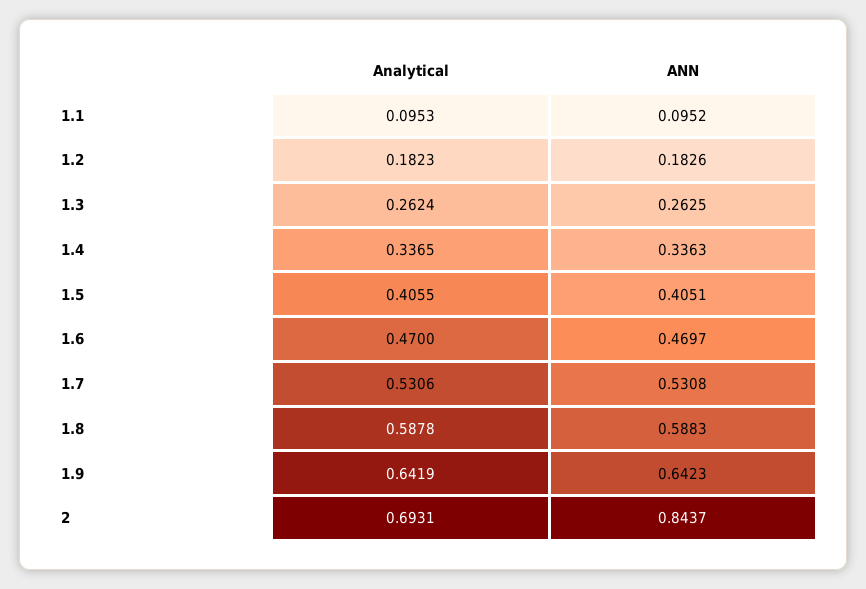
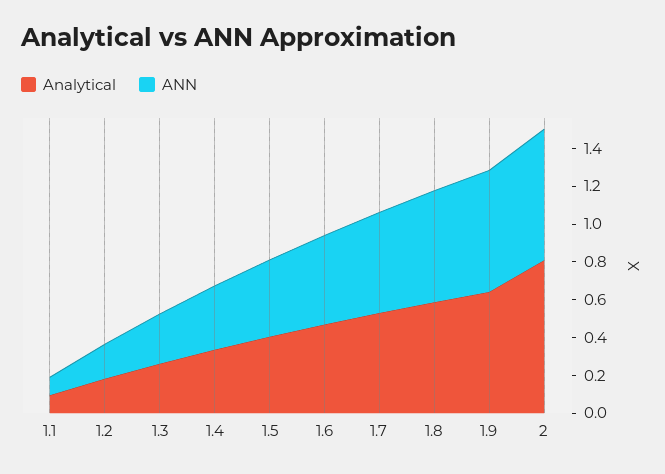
Analytical, 2: 0.6931 -> 0.8
ANN, 2: 0.8437 -> 0.7

